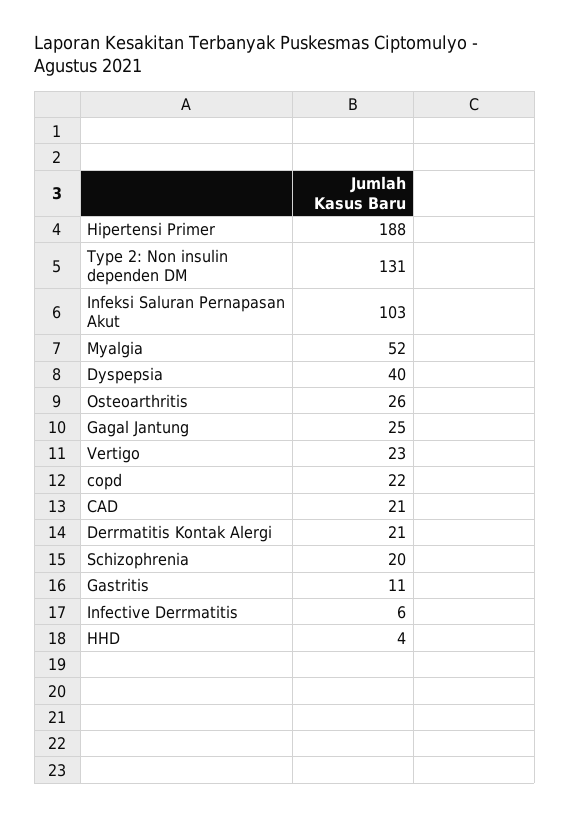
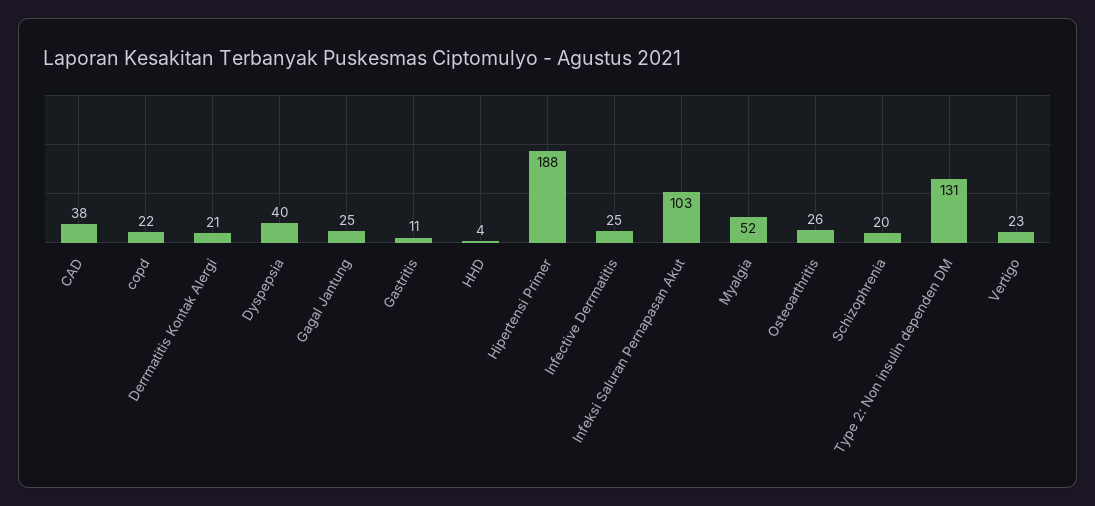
CAD: 21 -> 38
Infective Derrmatitis: 6 -> 25

